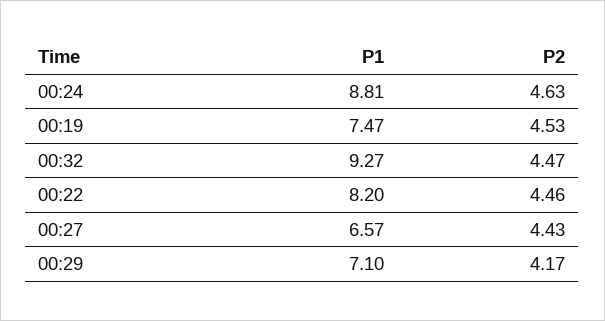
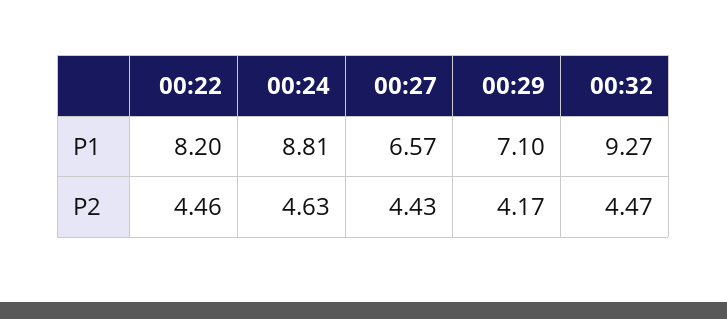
P1, 00:19: 7.47 -> none
P2, 00:19: 4.53 -> none

